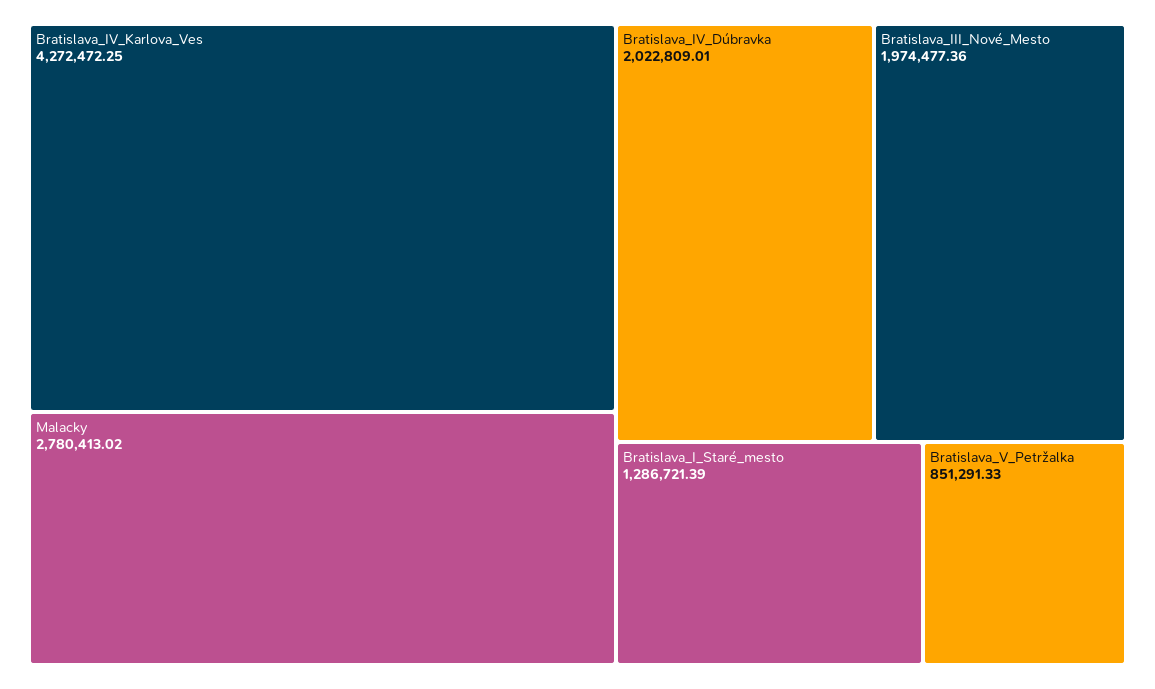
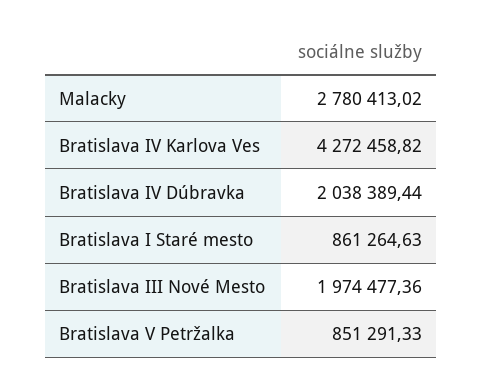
Bratislava_IV_Karlova_Ves: 4272472.25 -> 4272458.82
Bratislava_IV_Dúbravka: 2022809.01 -> 2038389.44
Bratislava_I_Staré_mesto: 1286721.39 -> 861264.63

